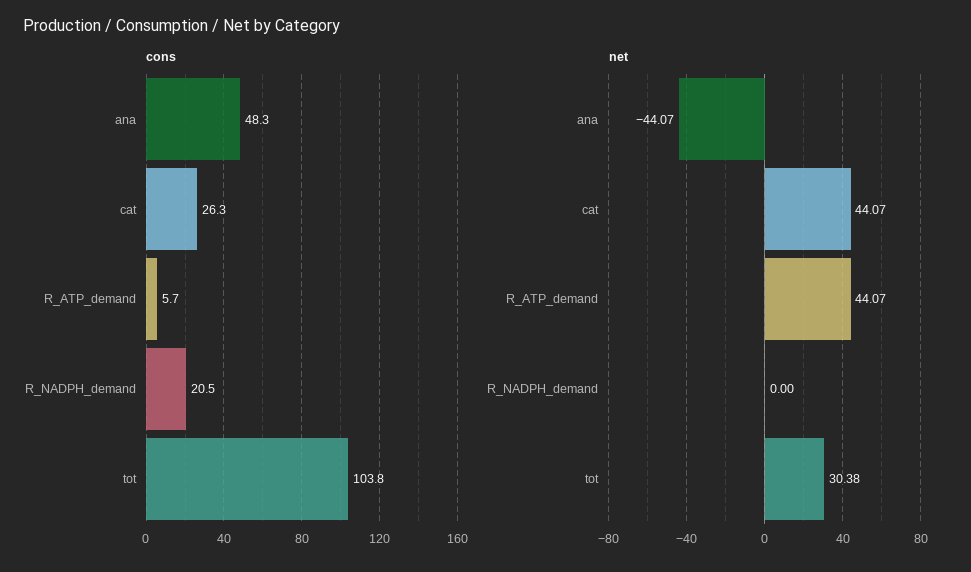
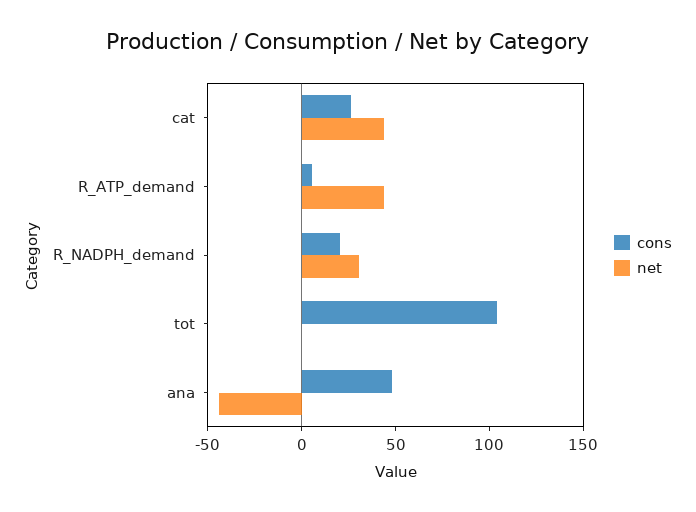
net, R_NADPH_demand: 0 -> 30
net, tot: 30.38 -> 0

